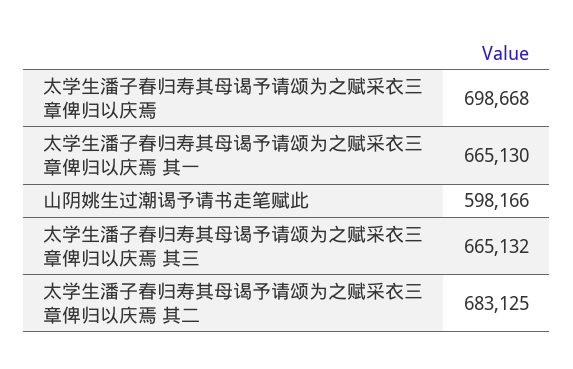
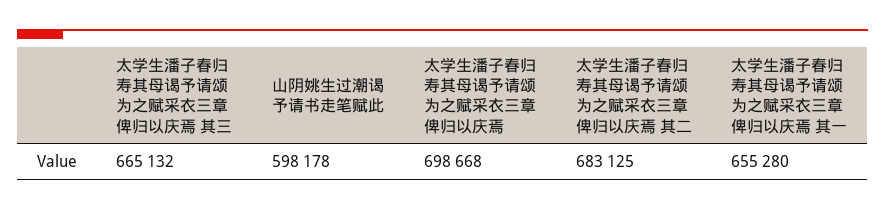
太学生潘子春归寿其母谒予请颂为之赋采衣三章俾归以庆焉 其一: 665130 -> 655280
山阴姚生过潮谒予请书走笔赋此: 598166 -> 598178

